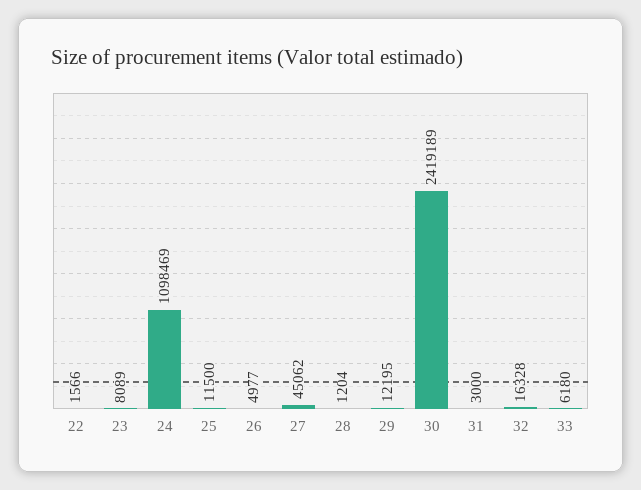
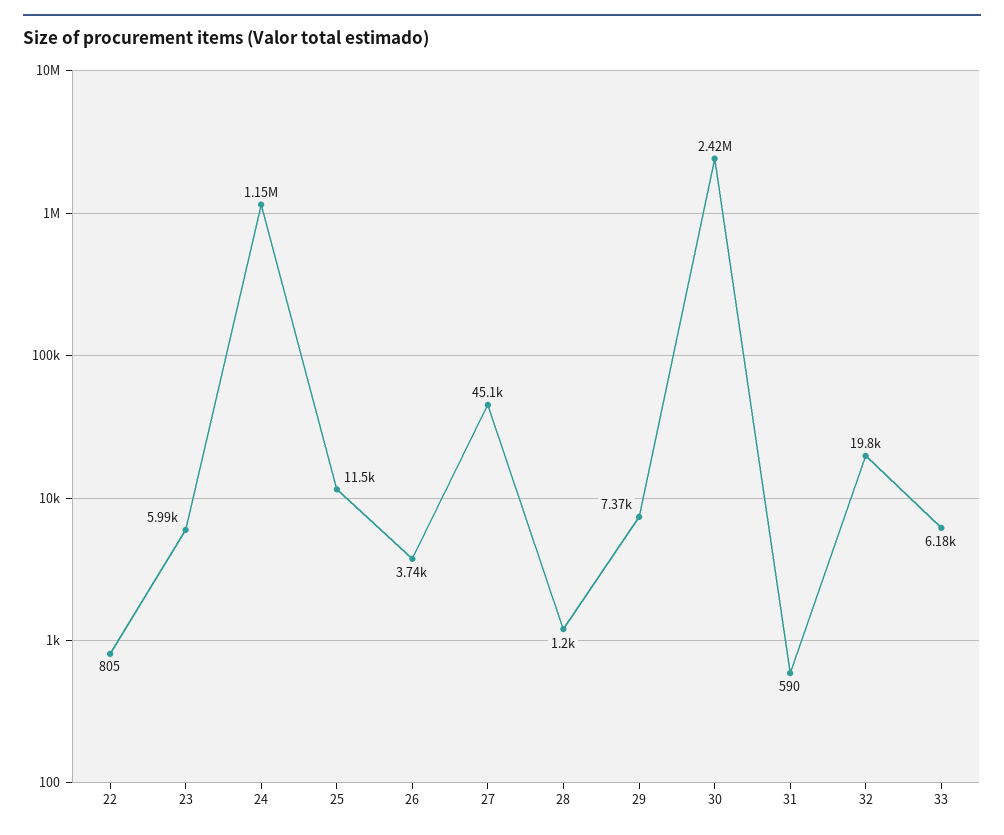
22: 1566 -> 805
23: 8089 -> 5990
24: 1098469 -> 1150000
26: 4977 -> 3740
29: 12195 -> 7370
31: 3000 -> 590
32: 16328 -> 19800

